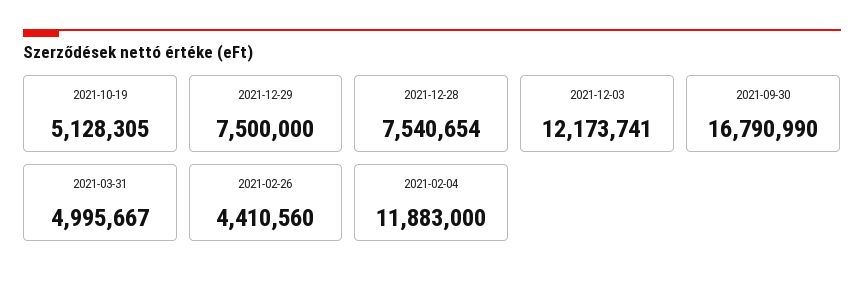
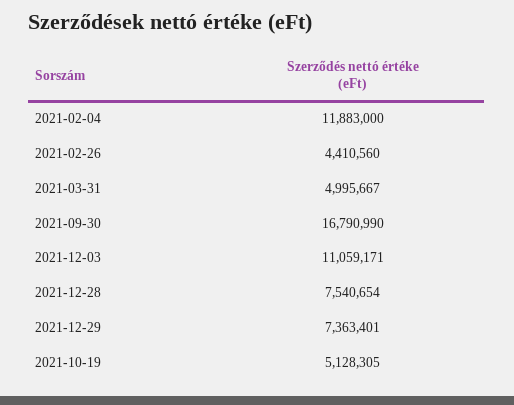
2021-12-29: 7500000 -> 7363401
2021-12-03: 12173741 -> 11059171

